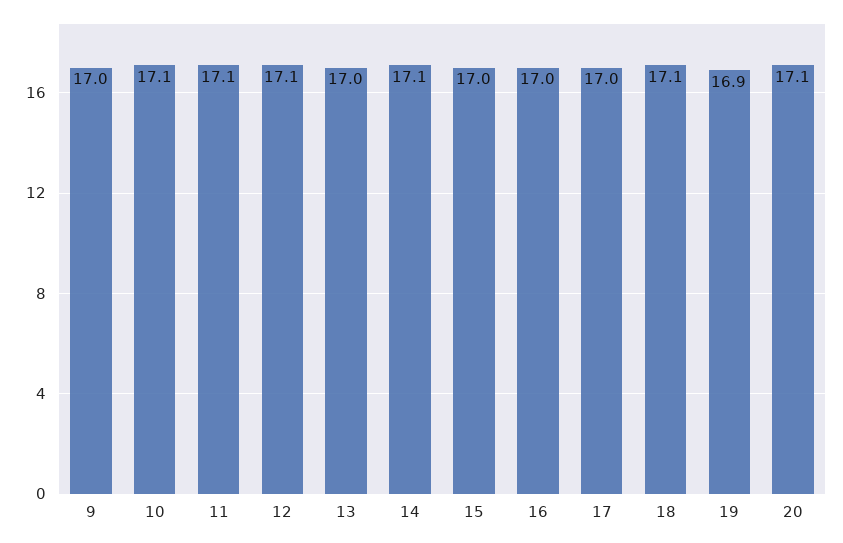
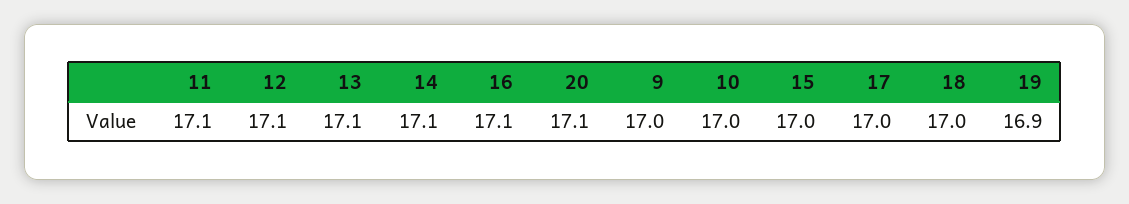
10: 17.1 -> 17
13: 17 -> 17.1
16: 17 -> 17.1
18: 17.1 -> 17

